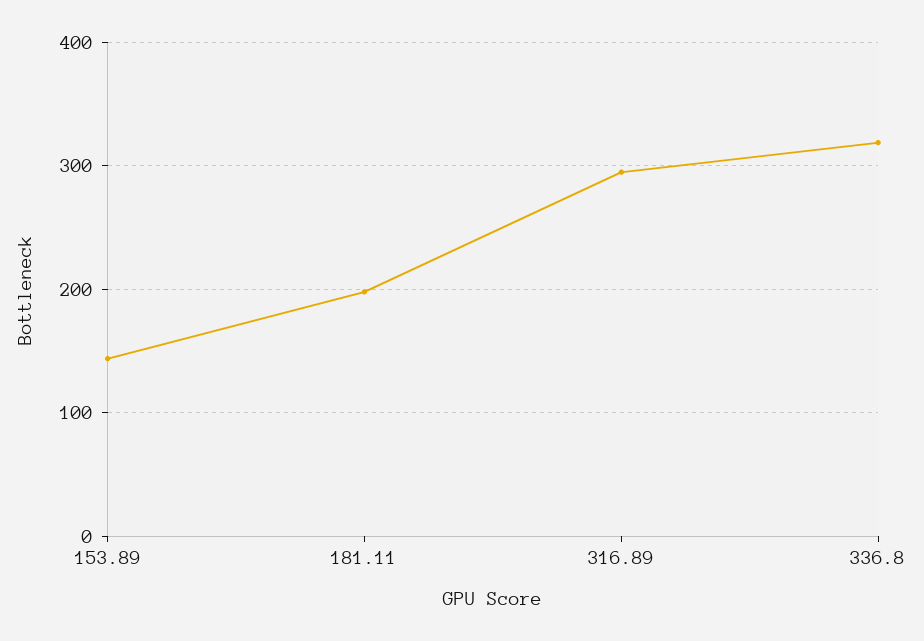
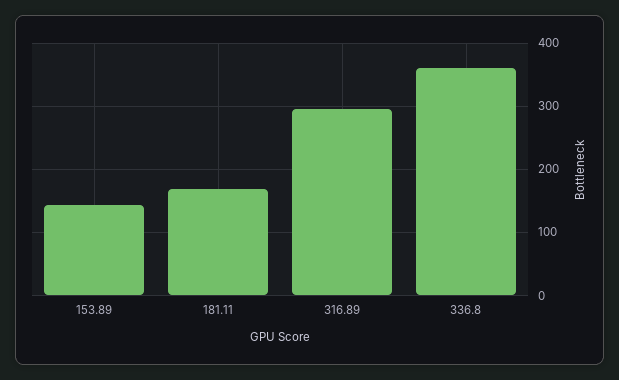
181.11: 200 -> 170
336.8: 320 -> 360

